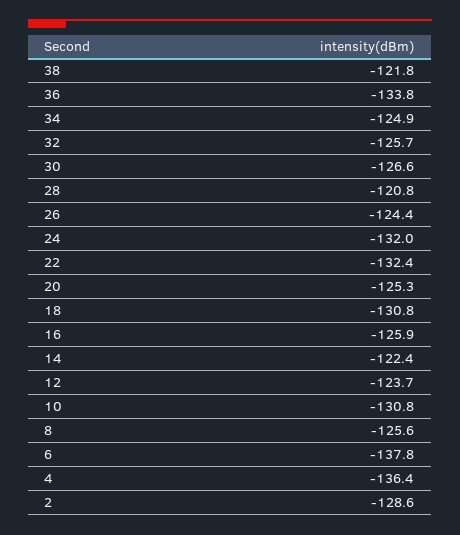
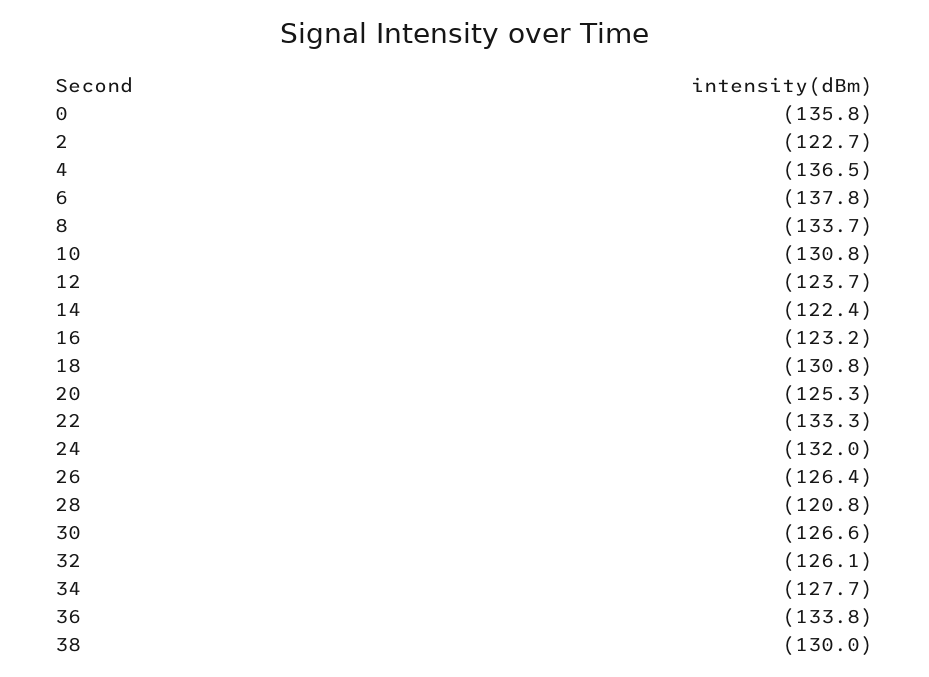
38: -121.8 -> -130
34: -124.9 -> -127.7
32: -125.7 -> -126.1
26: -124.4 -> -126.4
22: -132.4 -> -133.3
16: -125.9 -> -123.2
8: -125.6 -> -133.7
4: -136.4 -> -136.5
2: -128.6 -> -122.7
0: none -> -135.8

